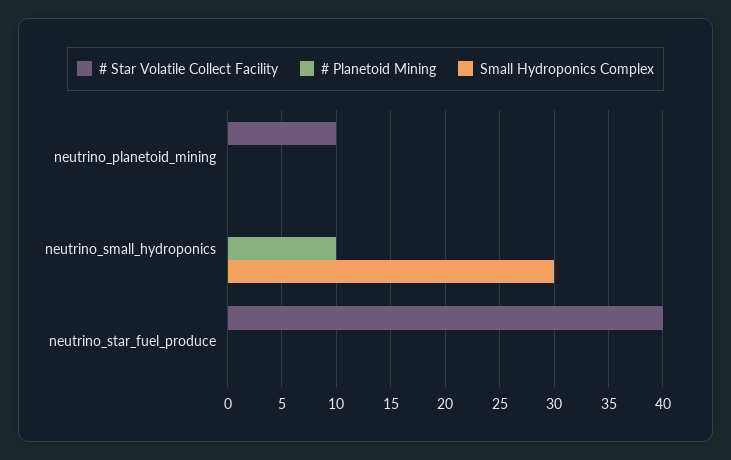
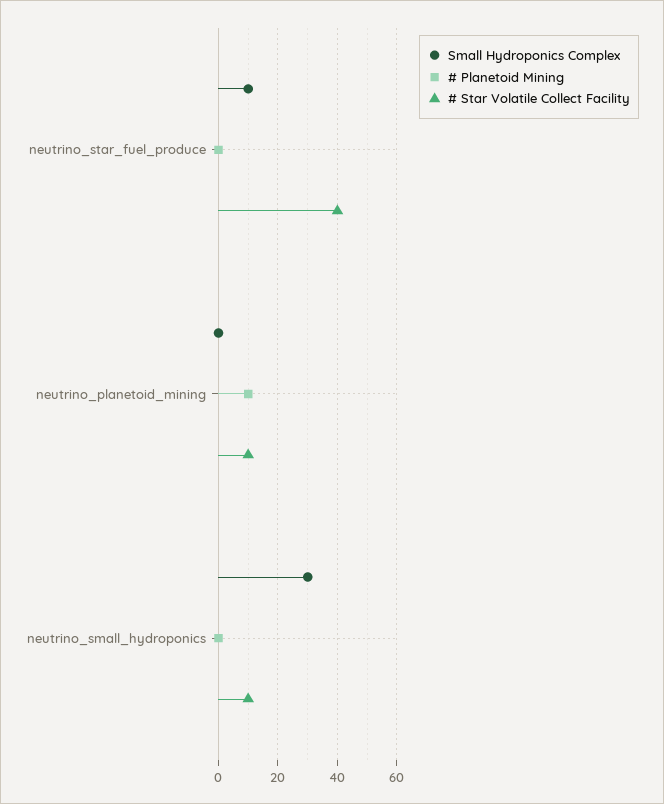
# Planetoid Mining, neutrino_planetoid_mining: 0 -> 10
# Star Volatile Collect Facility, neutrino_small_hydroponics: 0 -> 10
# Planetoid Mining, neutrino_small_hydroponics: 10 -> 0
Small Hydroponics Complex, neutrino_star_fuel_produce: 0 -> 10

